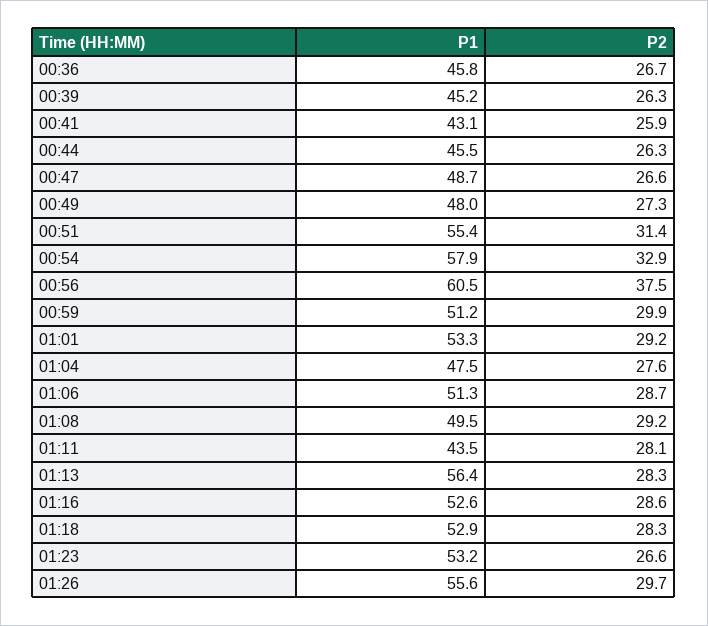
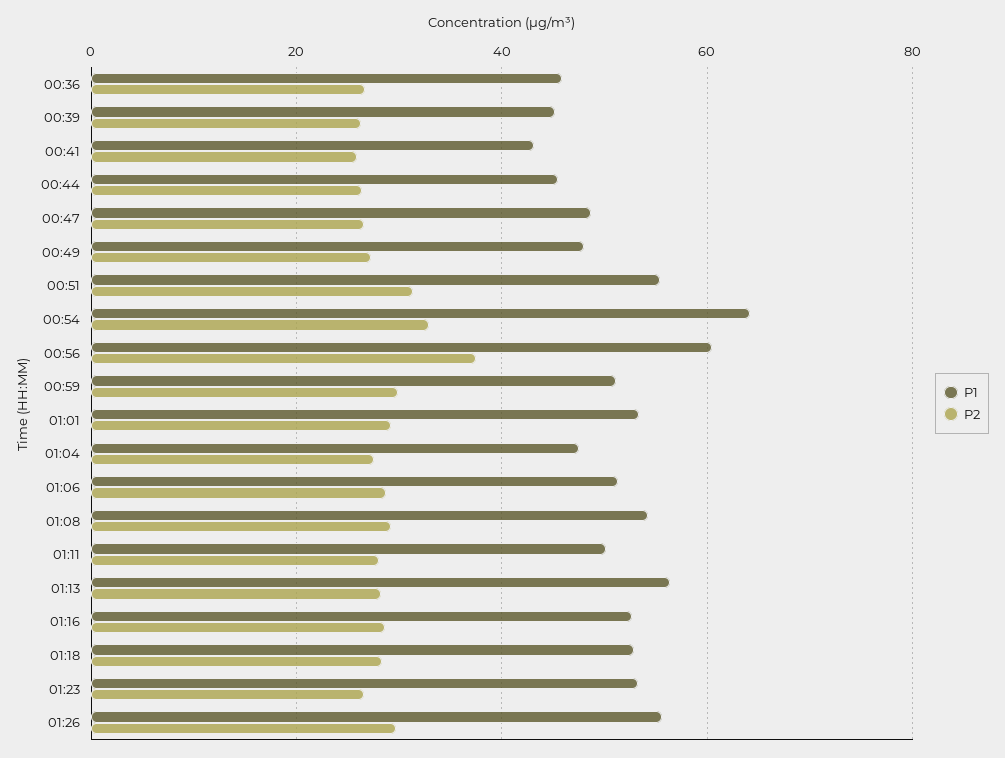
P1, 00:54: 57.9 -> 64
P1, 01:08: 49.5 -> 54
P1, 01:11: 43.5 -> 50

